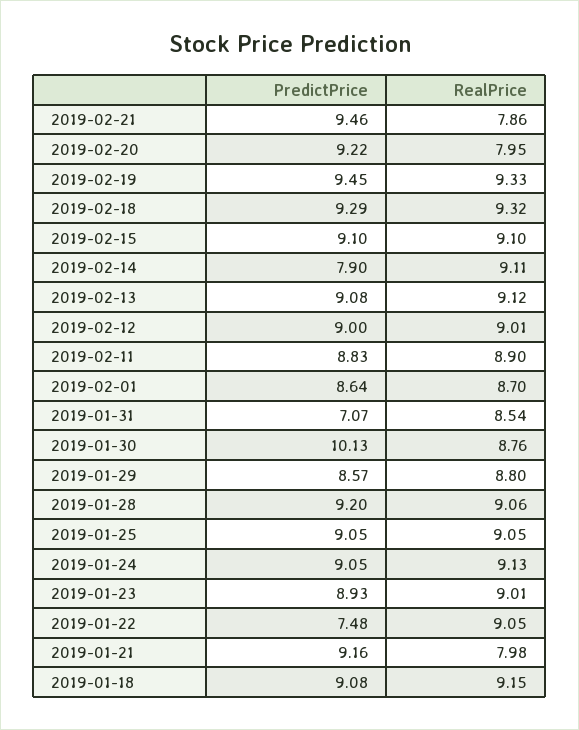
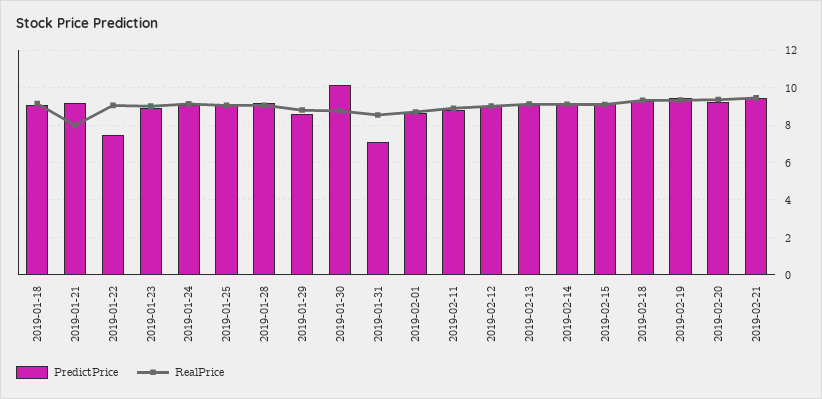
RealPrice, 2019-02-21: 7.86 -> 9.5
RealPrice, 2019-02-20: 7.95 -> 9.5
PredictPrice, 2019-02-14: 7.9 -> 9

